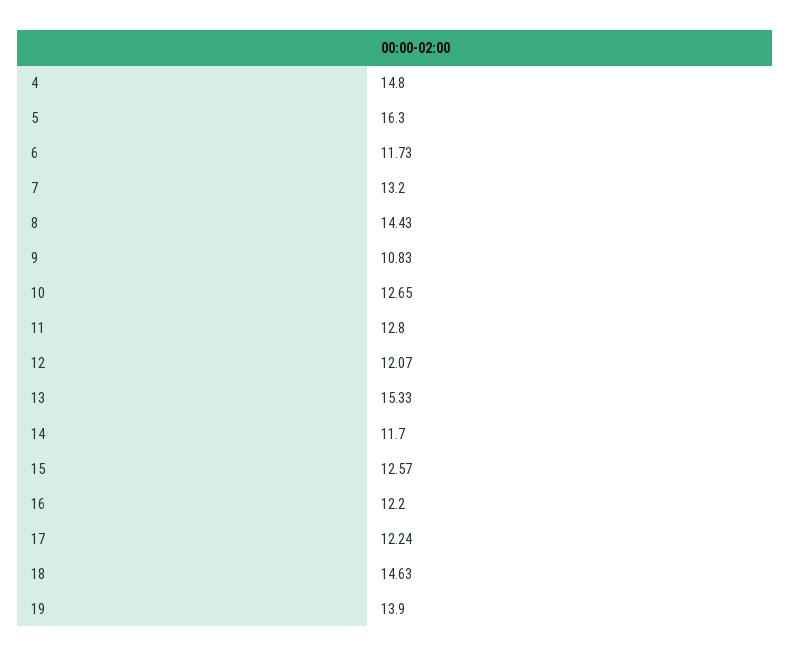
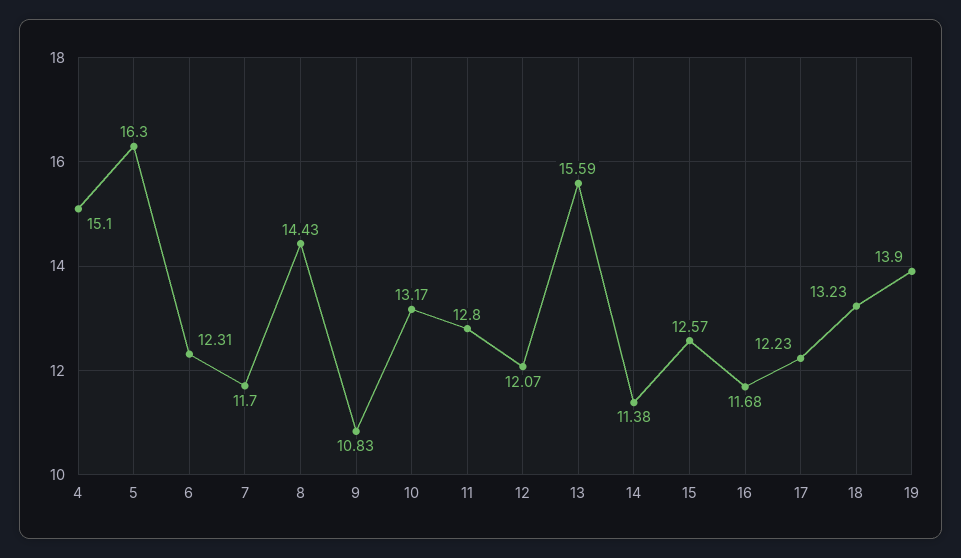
4: 14.8 -> 15.1
6: 11.73 -> 12.31
7: 13.2 -> 11.7
10: 12.65 -> 13.17
13: 15.33 -> 15.59
14: 11.7 -> 11.38
16: 12.2 -> 11.68
17: 12.24 -> 12.23
18: 14.63 -> 13.23

